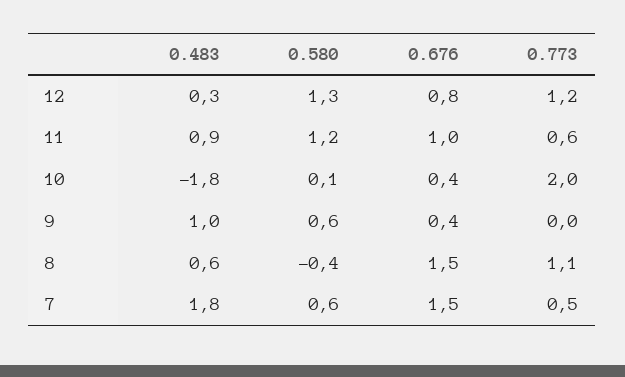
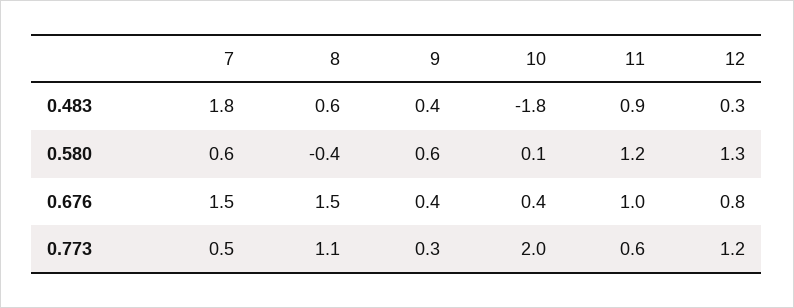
0.483, 9: 1 -> 0.4
0.773, 9: 0 -> 0.3

